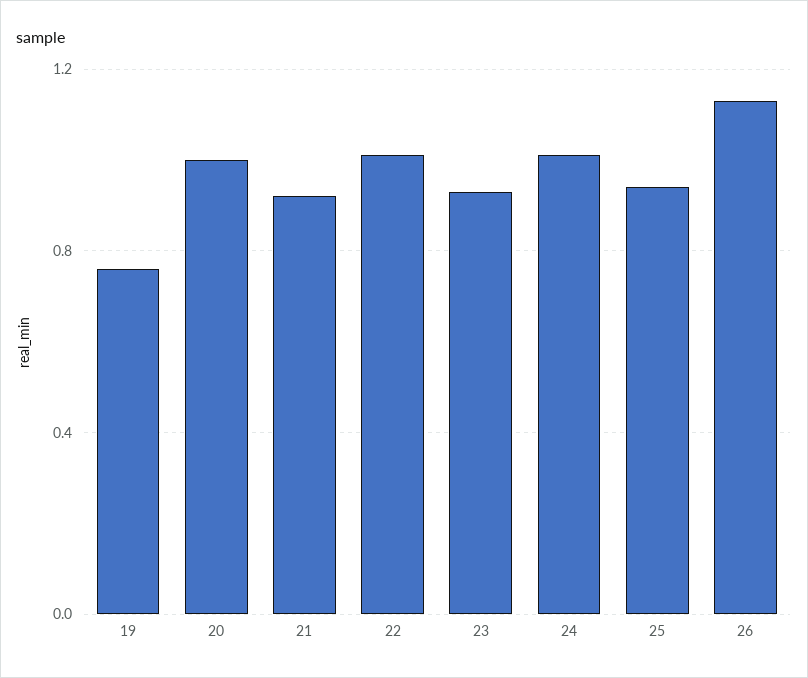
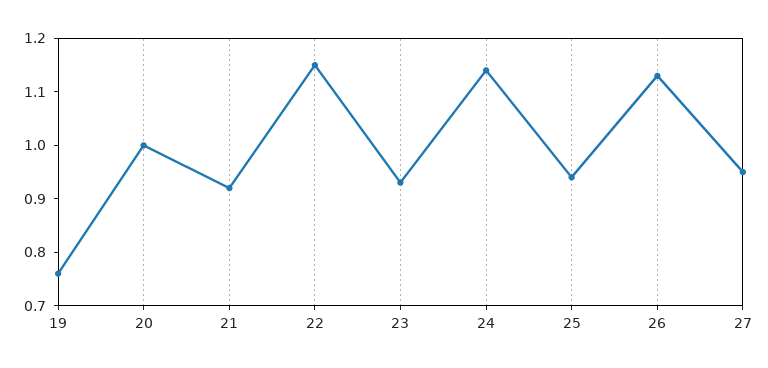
22: 1 -> 1.15
24: 1 -> 1.15
27: none -> 0.95

